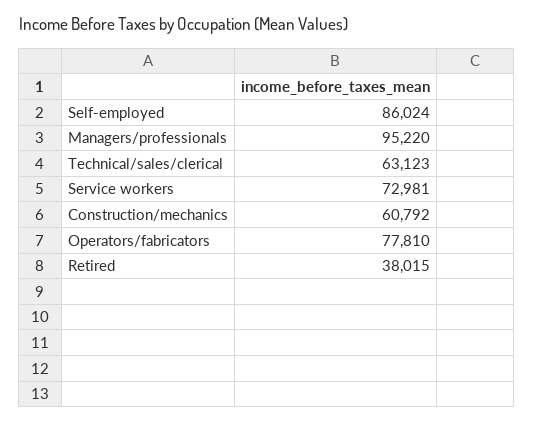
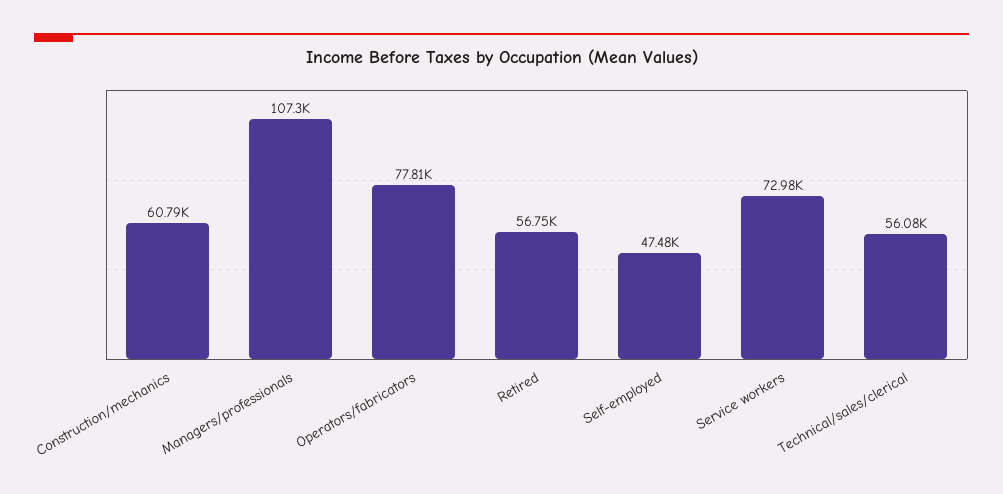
Self-employed: 86024 -> 47480
Managers/professionals: 95220 -> 107300
Technical/sales/clerical: 63123 -> 56080
Retired: 38015 -> 56750

